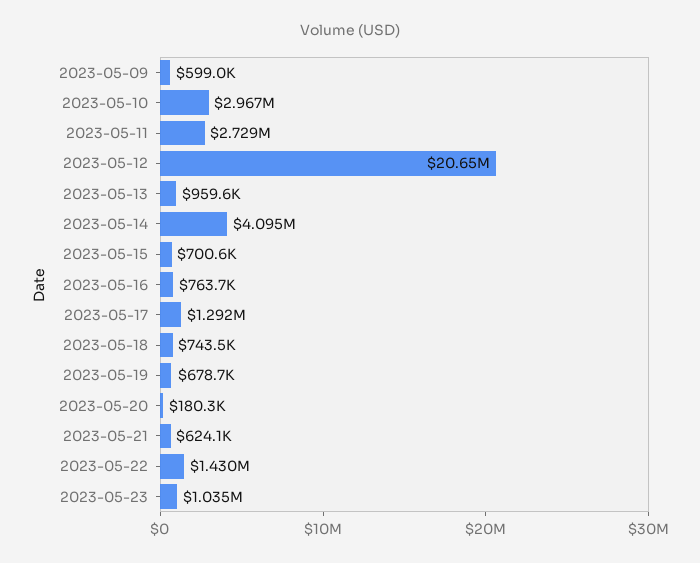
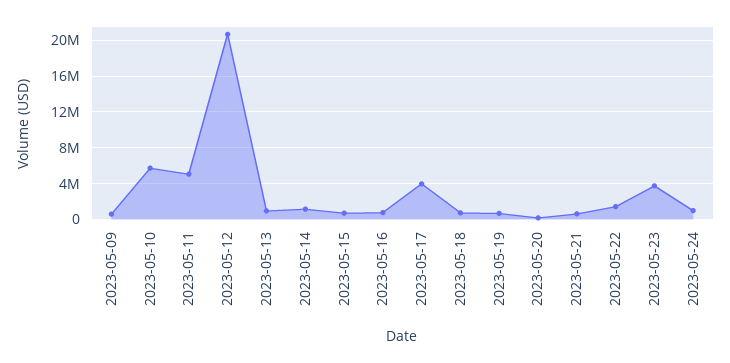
2023-05-10: 2967000 -> 6000000
2023-05-11: 2729000 -> 5000000
2023-05-14: 4095000 -> 1000000
2023-05-17: 1292000 -> 4000000
2023-05-23: 1035000 -> 4000000
2023-05-24: none -> 1000000

